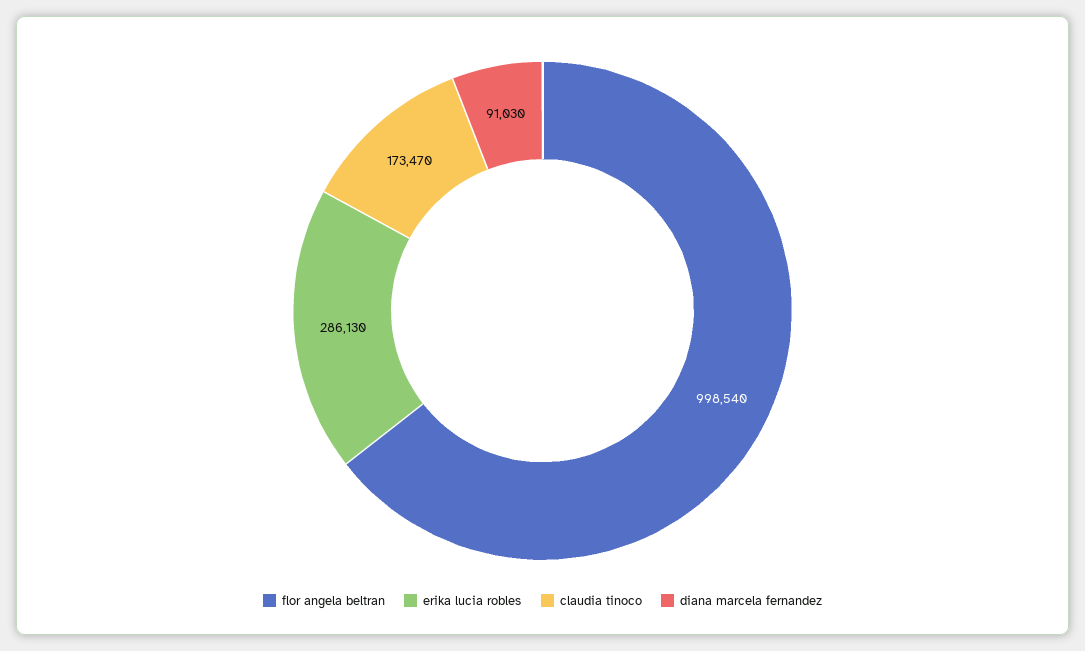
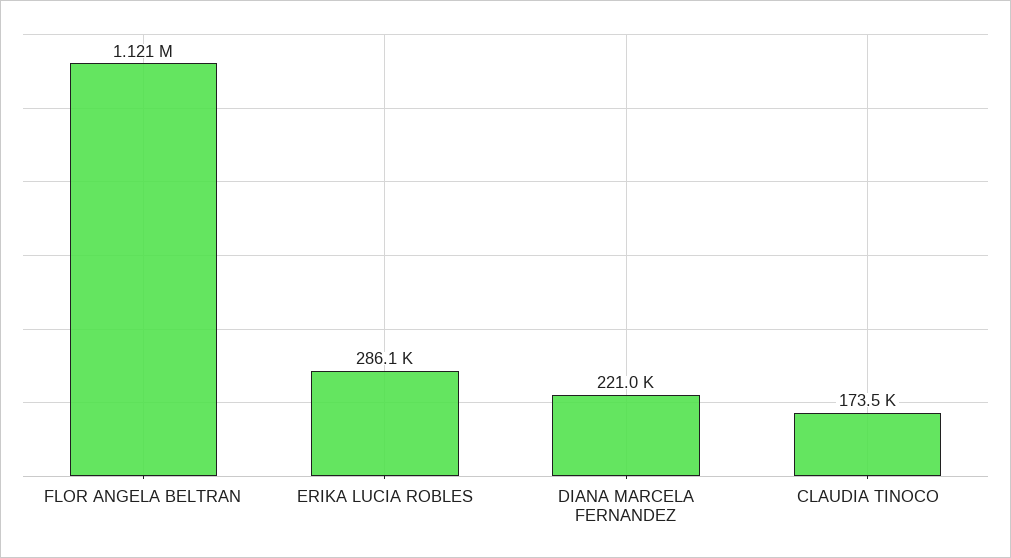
flor angela beltran: 998540 -> 1121000
diana marcela fernandez: 91030 -> 221000

